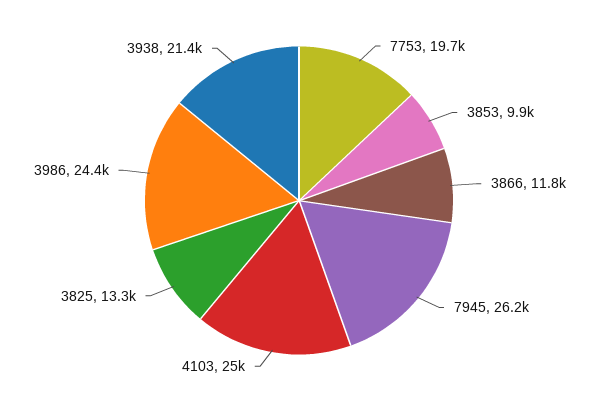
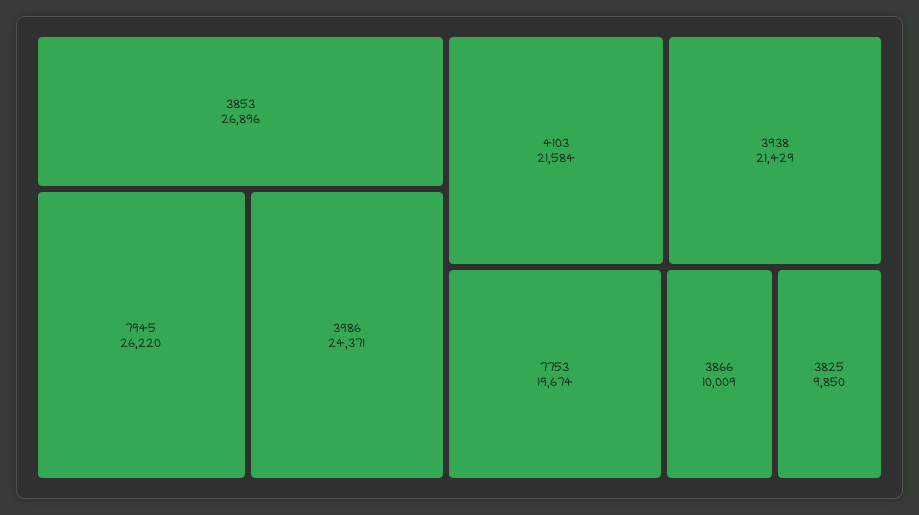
3853: 9900 -> 26896
3866: 11800 -> 10009
4103: 25000 -> 21584
3825: 13300 -> 9850

